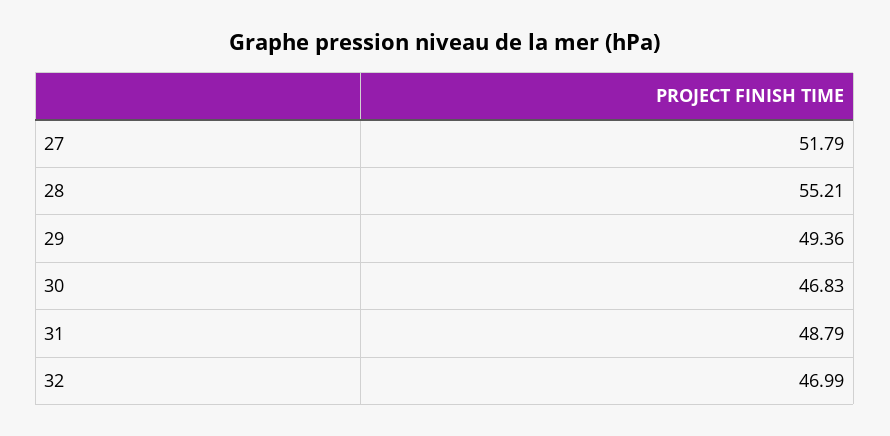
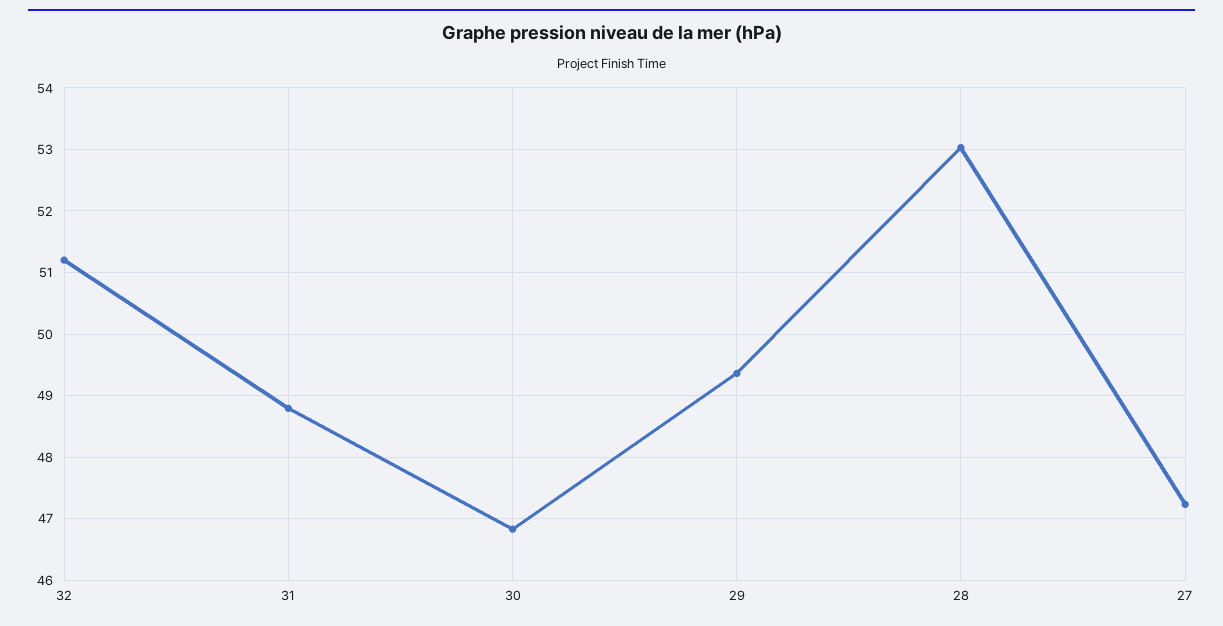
27: 51.79 -> 47.2
28: 55.21 -> 53
32: 46.99 -> 51.2

